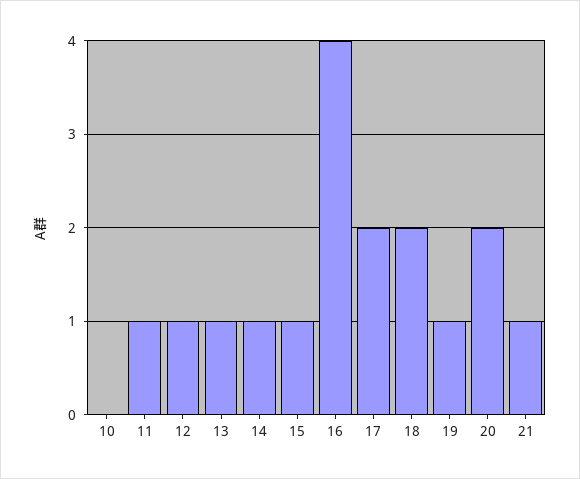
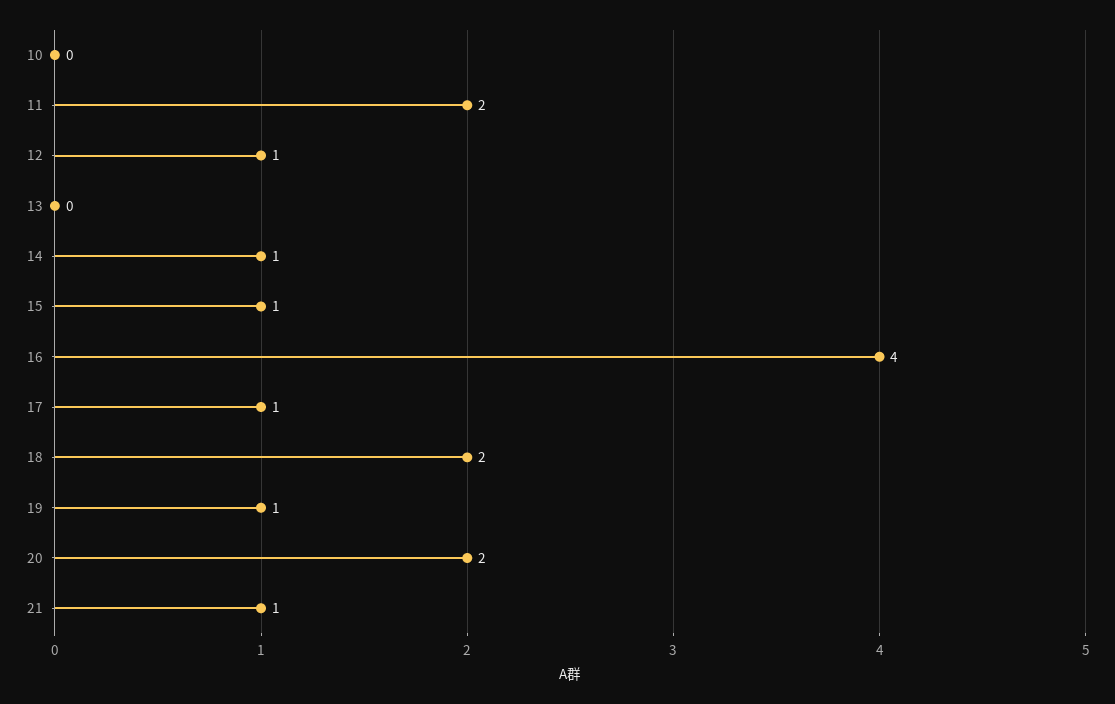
11: 1 -> 2
13: 1 -> 0
17: 2 -> 1

